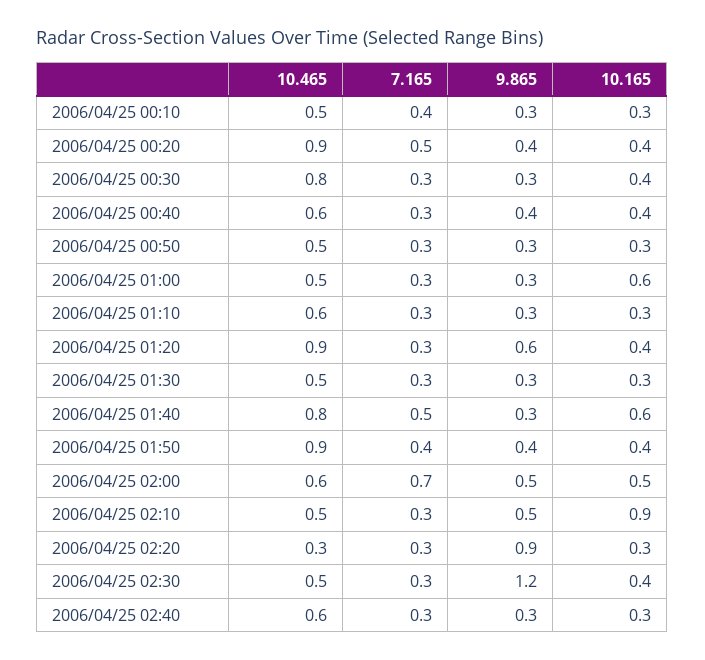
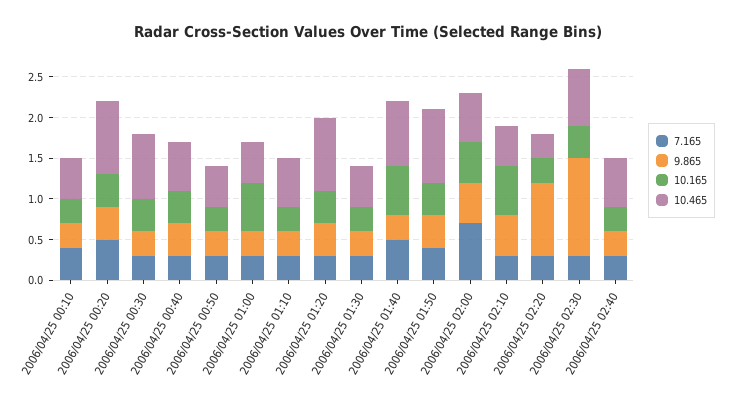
9.865, 2006/04/25 01:20: 0.6 -> 0.4
10.165, 2006/04/25 02:10: 0.9 -> 0.6
10.465, 2006/04/25 02:30: 0.5 -> 0.7

